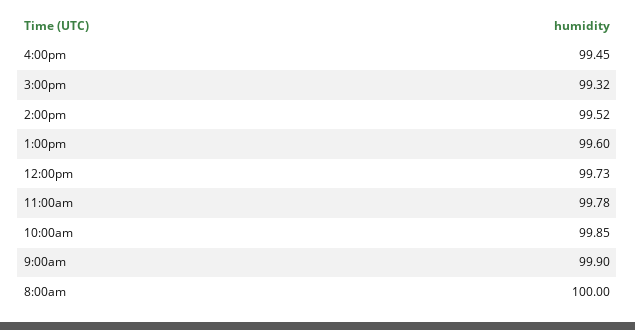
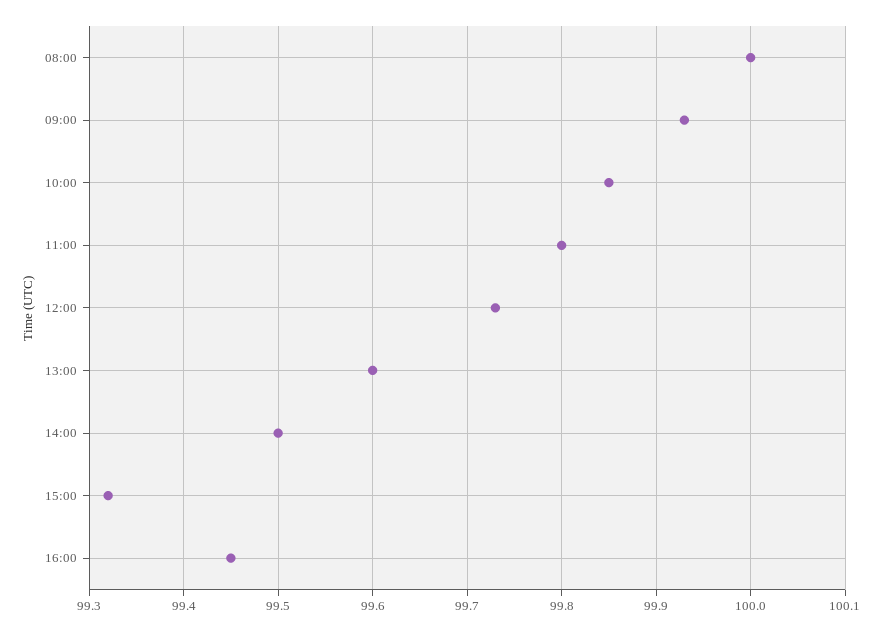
2:00pm: 99.52 -> 99.5
11:00am: 99.78 -> 99.8
9:00am: 99.9 -> 99.93

